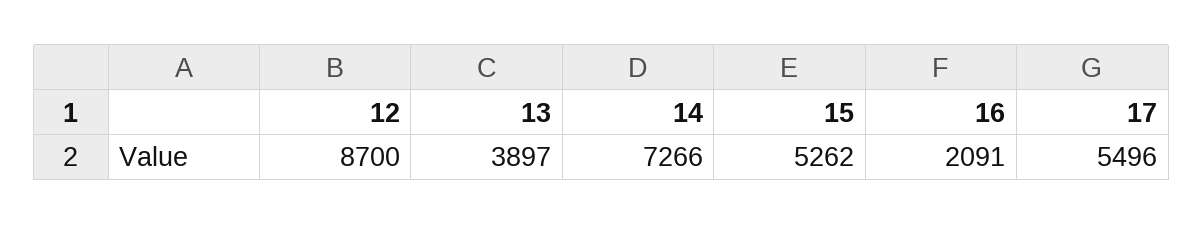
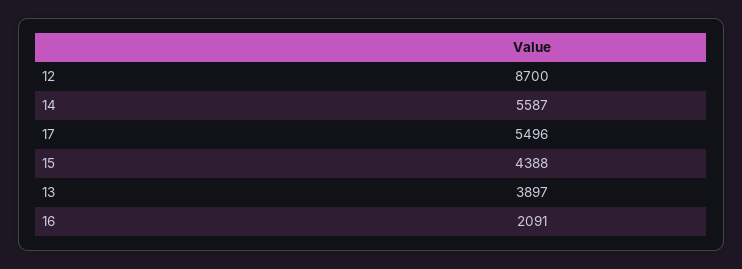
14: 7266 -> 5587
15: 5262 -> 4388

